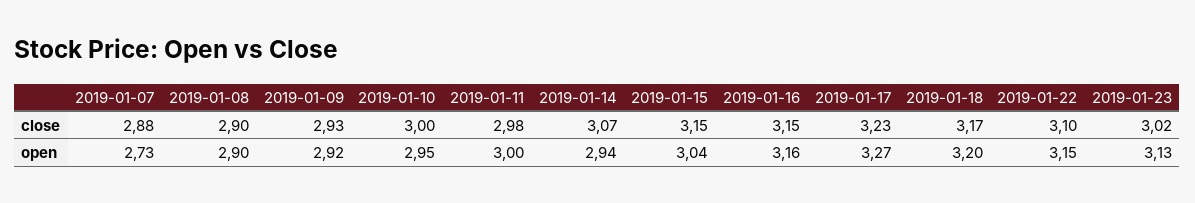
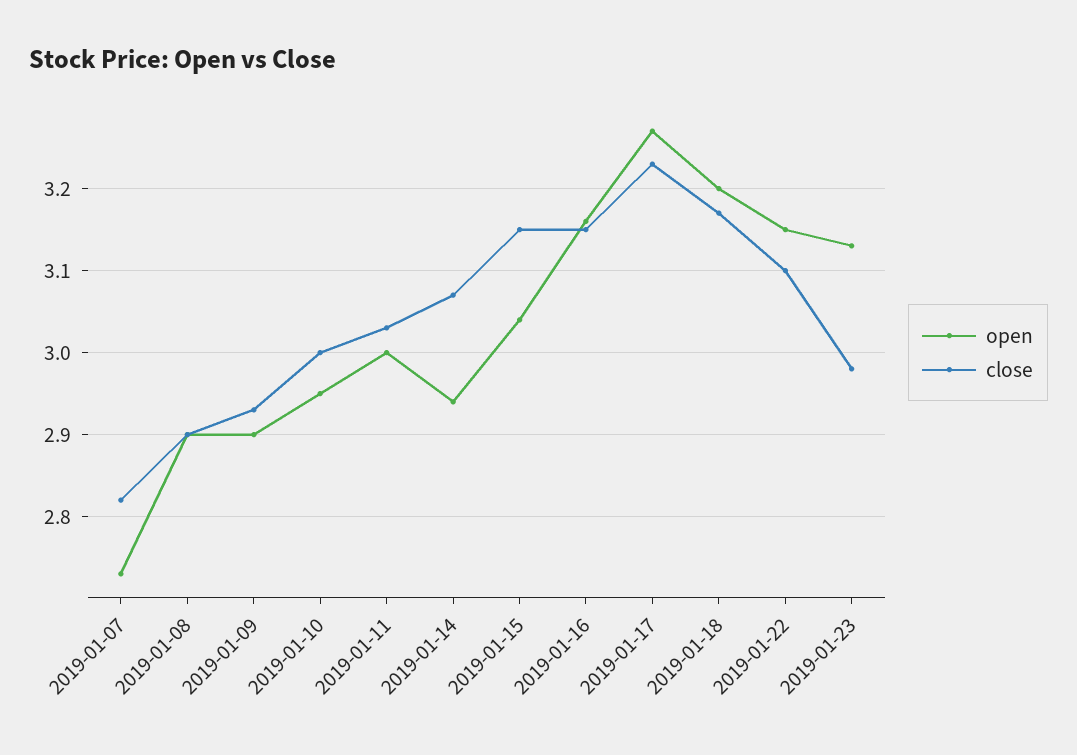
close, 2019-01-07: 2.88 -> 2.82
close, 2019-01-11: 2.98 -> 3.03
close, 2019-01-23: 3.02 -> 2.98
open, 2019-01-09: 2.92 -> 2.9

